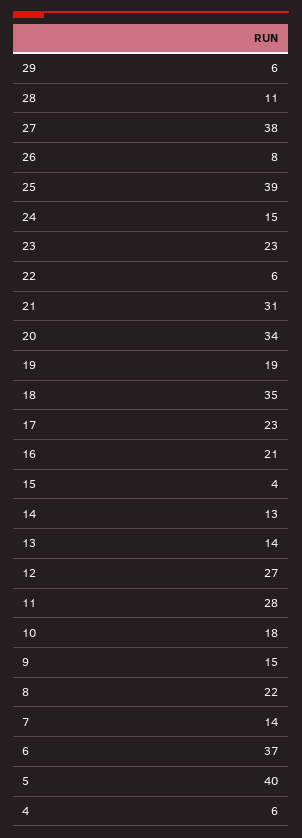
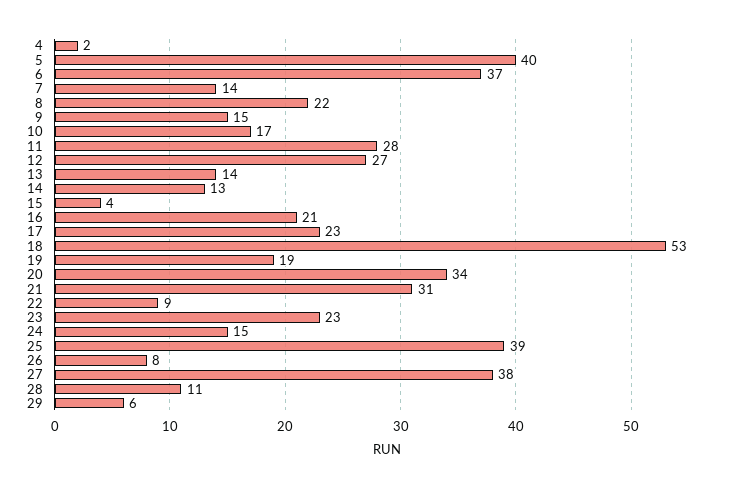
22: 6 -> 9
18: 35 -> 53
10: 18 -> 17
4: 6 -> 2

